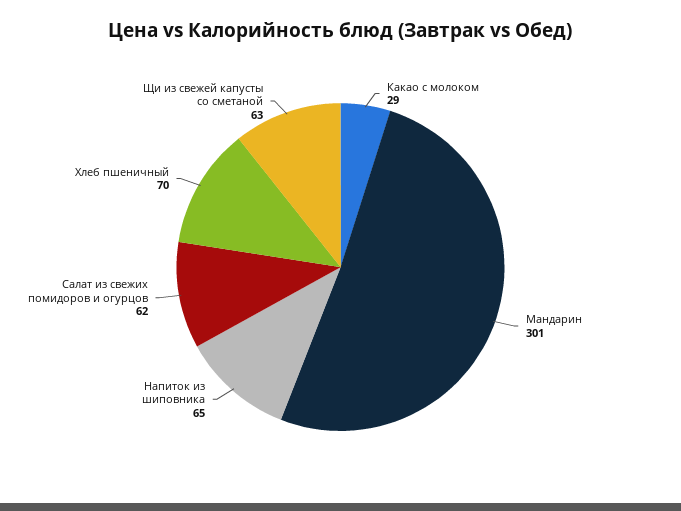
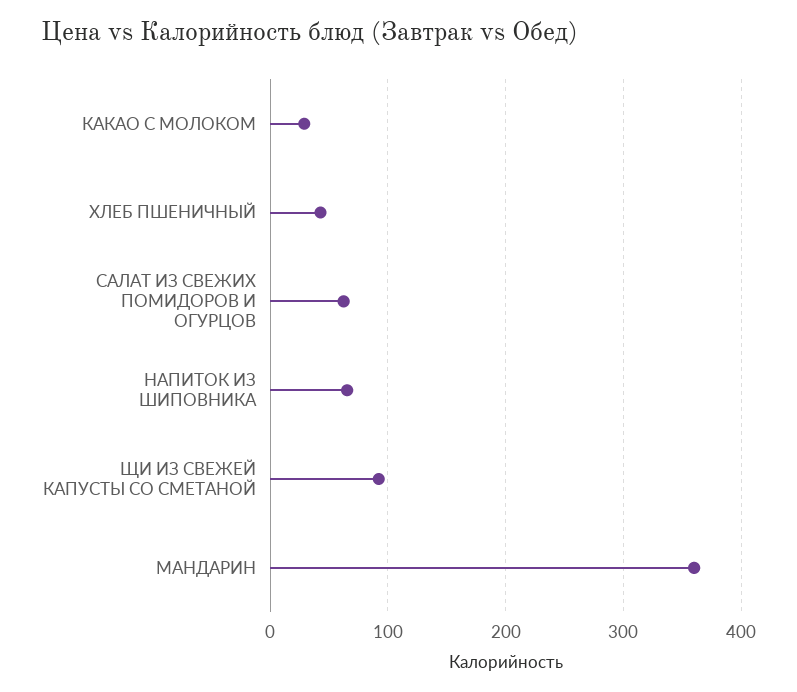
Мандарин: 301 -> 360
Хлеб пшеничный: 70 -> 40
Щи из свежей капусты со сметаной: 63 -> 90

